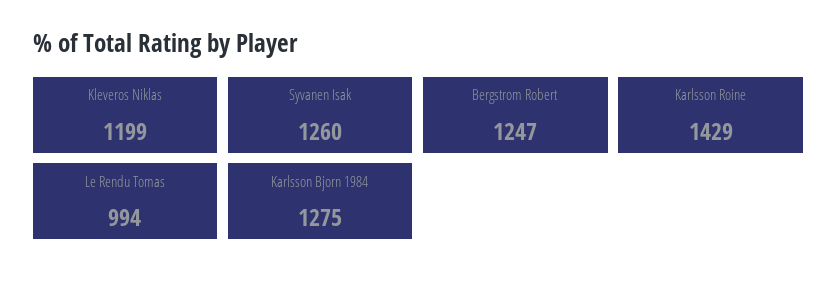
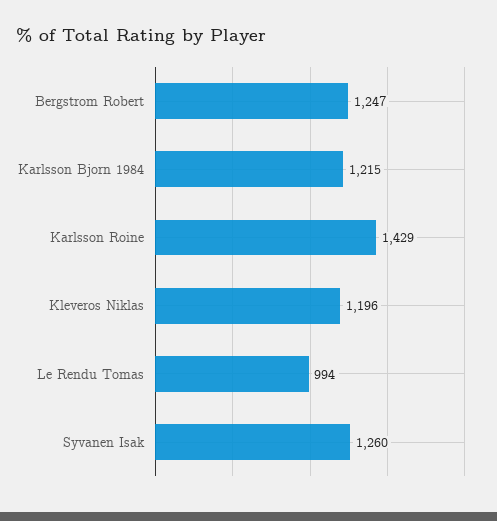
Kleveros Niklas: 1199 -> 1196
Karlsson Bjorn 1984: 1275 -> 1215

